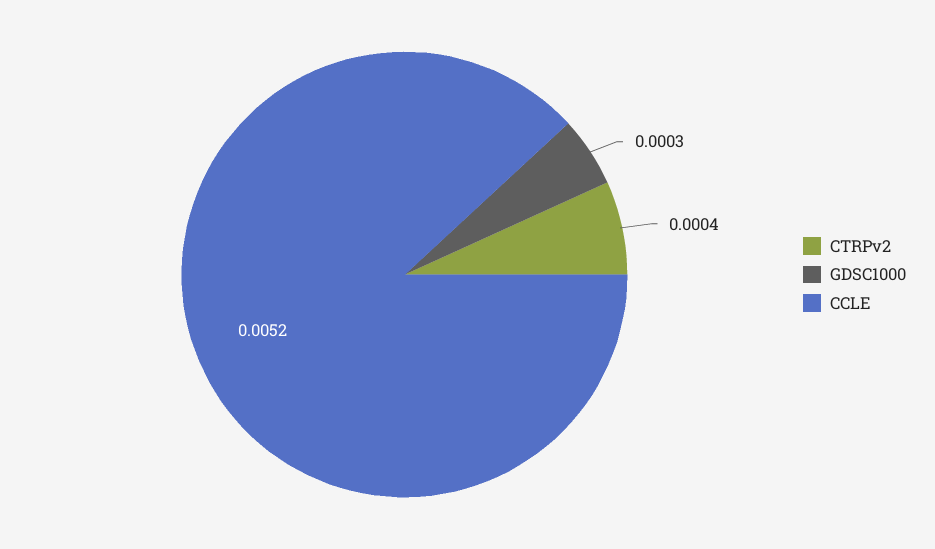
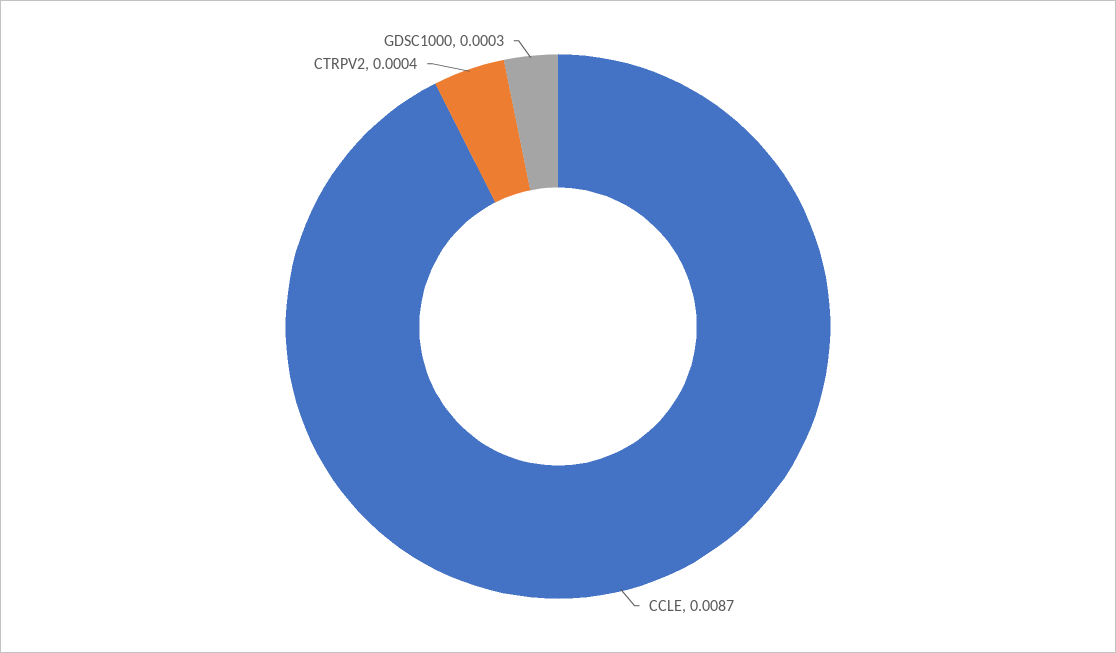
CCLE: 0.0052 -> 0.0087

